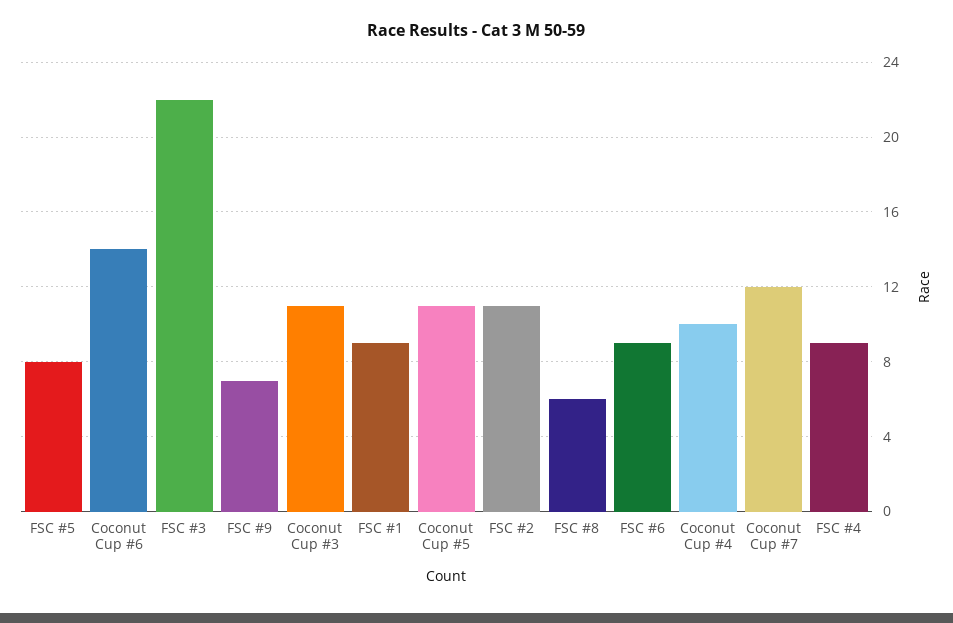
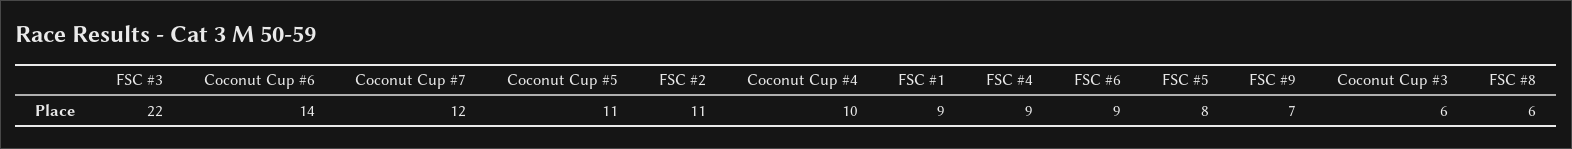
Coconut Cup #3: 11 -> 6

